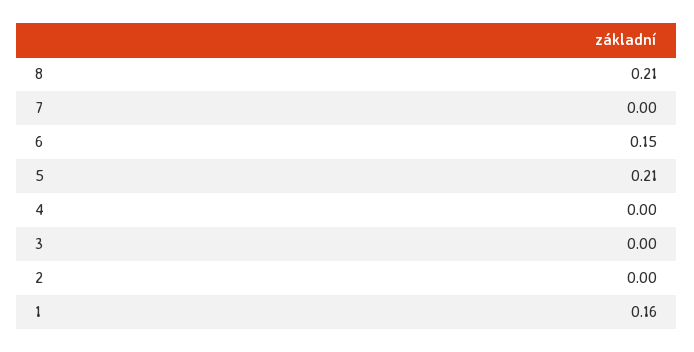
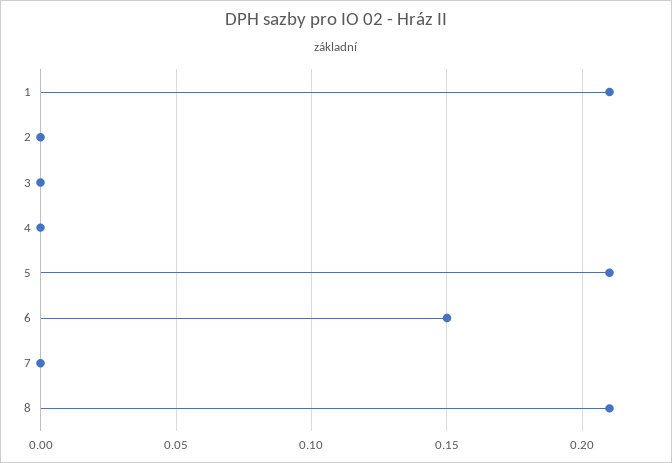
1: 0.16 -> 0.21

